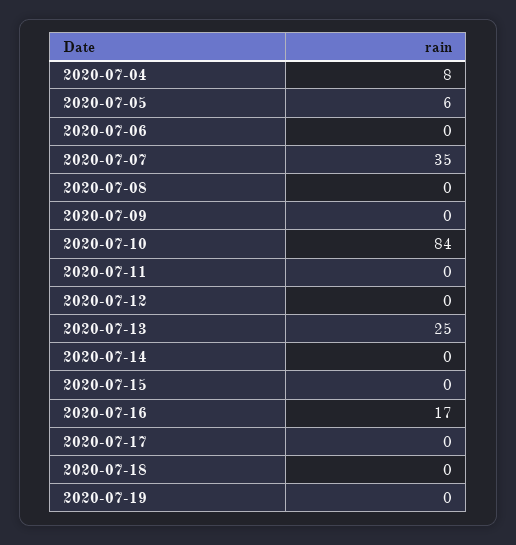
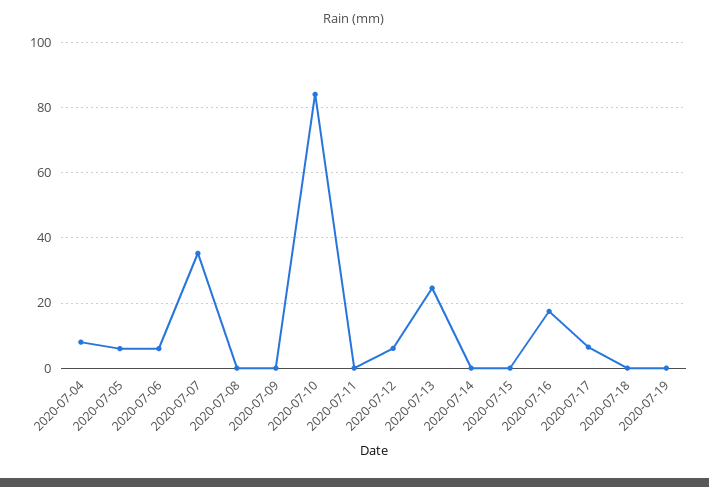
2020-07-06: 0 -> 6
2020-07-12: 0 -> 6
2020-07-17: 0 -> 6

